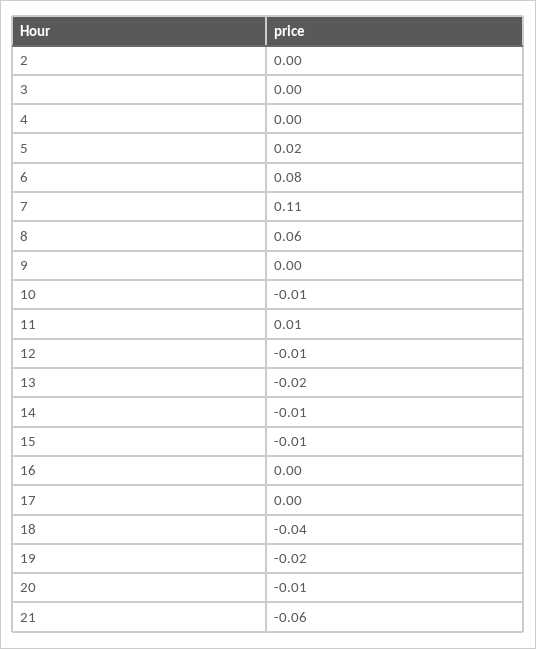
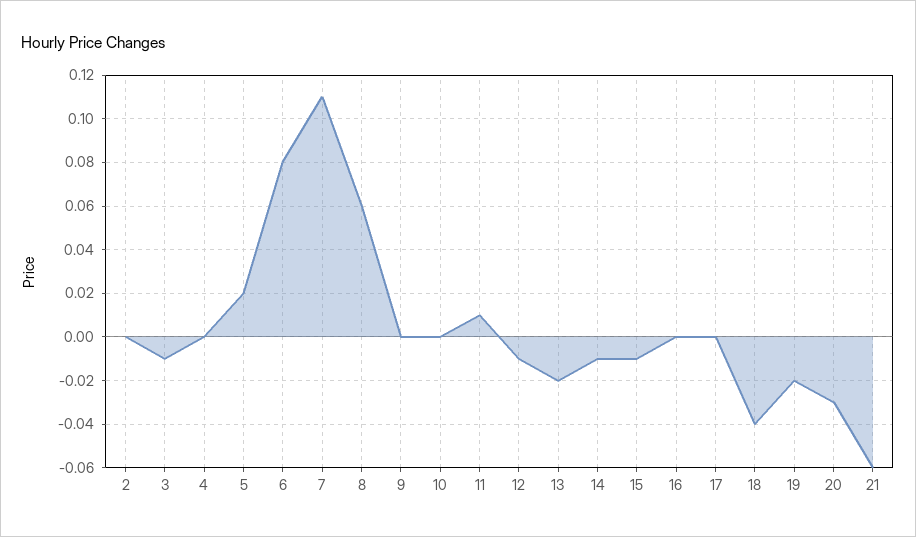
3: 0 -> -0.01
10: -0.01 -> 0
20: -0.01 -> -0.03

